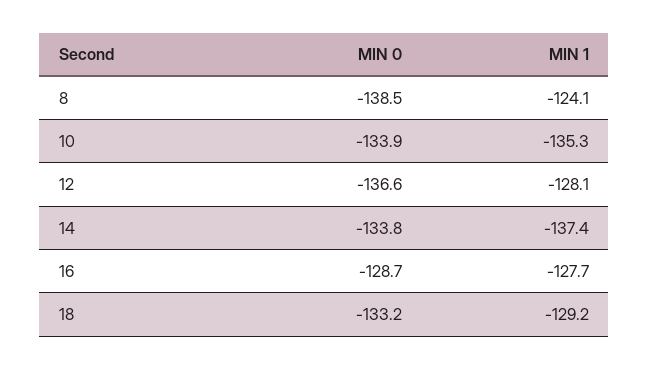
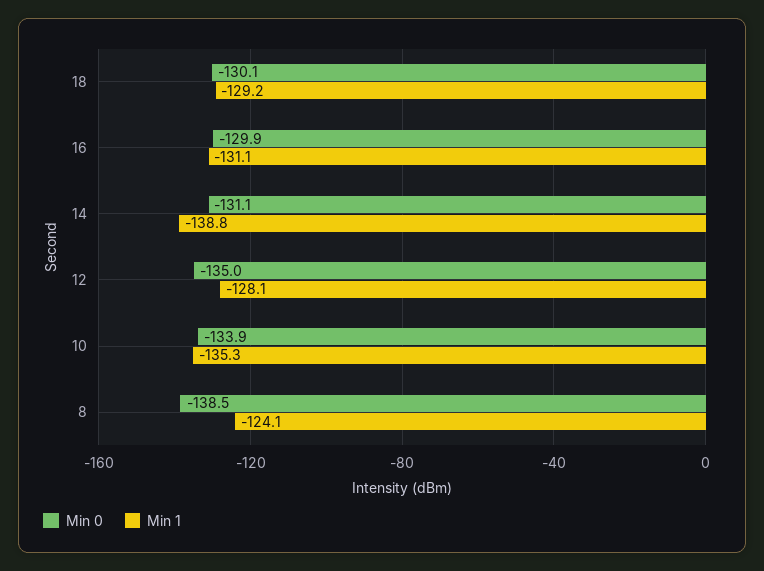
MIN 0, 12: -136.6 -> -135
MIN 0, 14: -133.8 -> -131.1
MIN 1, 14: -137.4 -> -138.8
MIN 0, 16: -128.7 -> -129.9
MIN 1, 16: -127.7 -> -131.1
MIN 0, 18: -133.2 -> -130.1

